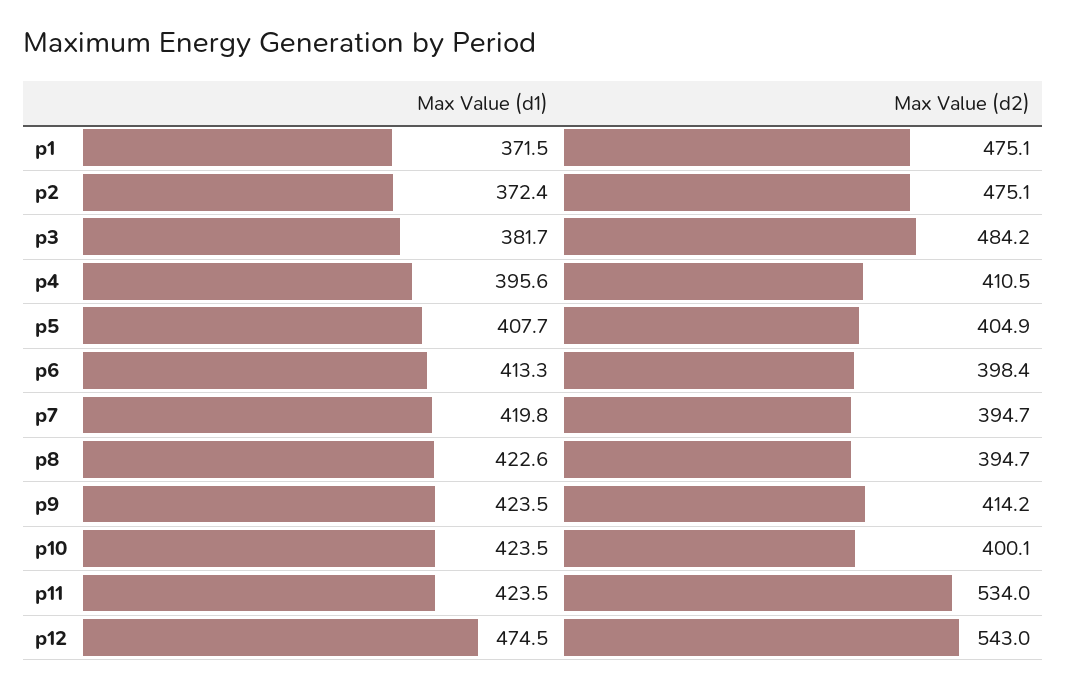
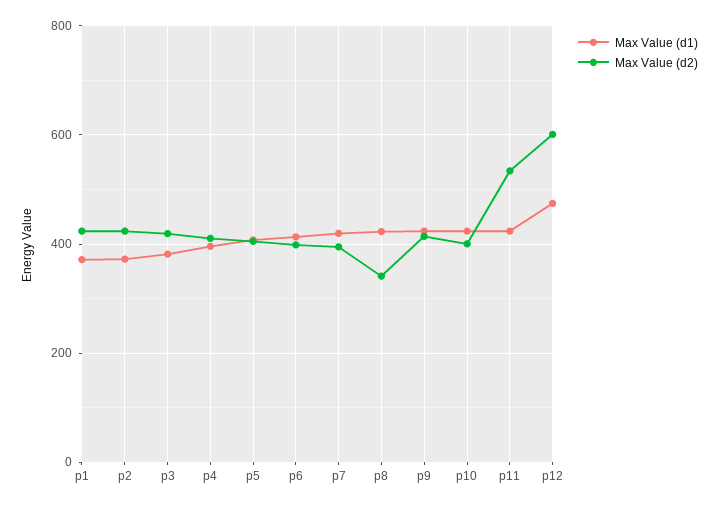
Max Value (d2), p1: 475.1 -> 420
Max Value (d2), p2: 475.1 -> 420
Max Value (d2), p3: 484.2 -> 420
Max Value (d2), p8: 394.7 -> 340
Max Value (d2), p12: 543 -> 600

